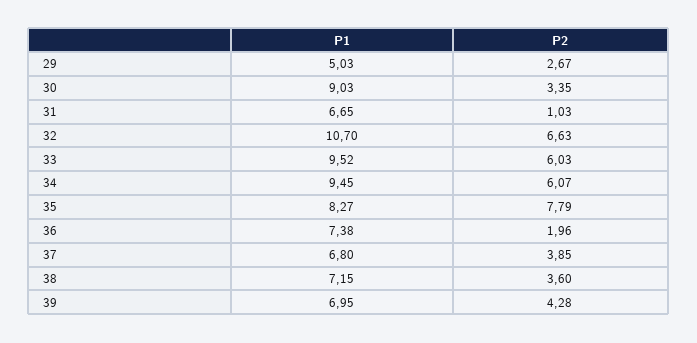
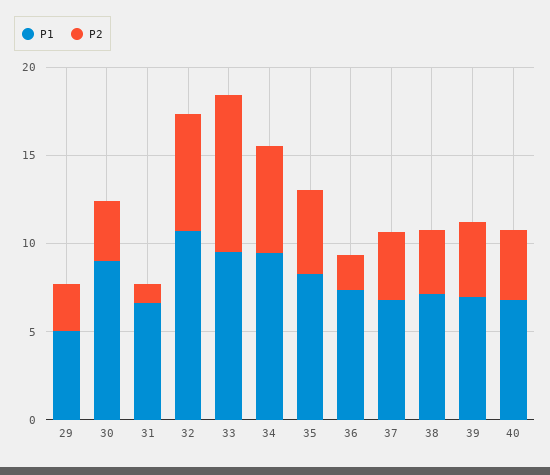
P2, 33: 6.03 -> 9
P2, 35: 7.79 -> 5
P1, 40: none -> 7
P2, 40: none -> 4

